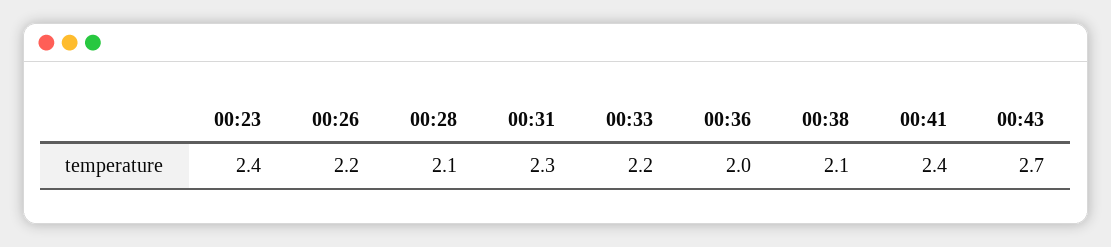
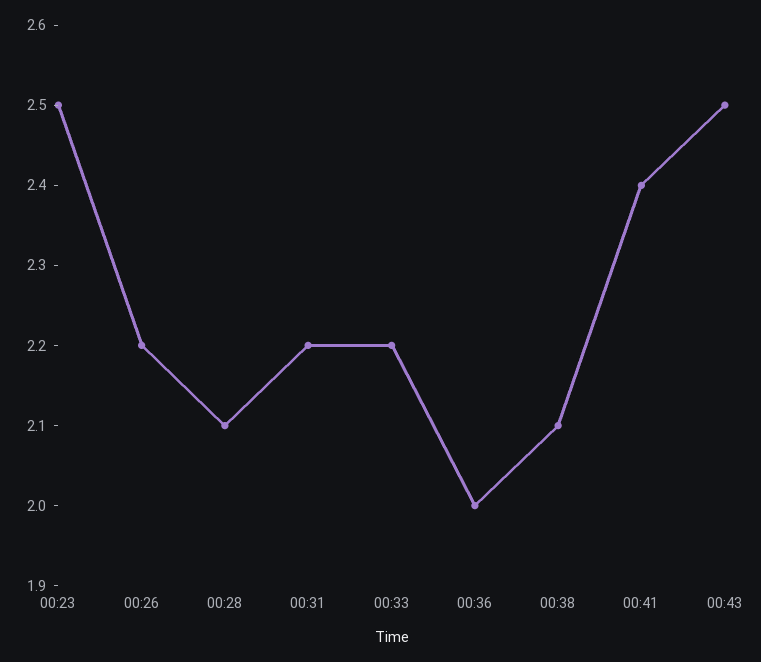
00:23: 2.4 -> 2.5
00:31: 2.3 -> 2.2
00:43: 2.7 -> 2.5

